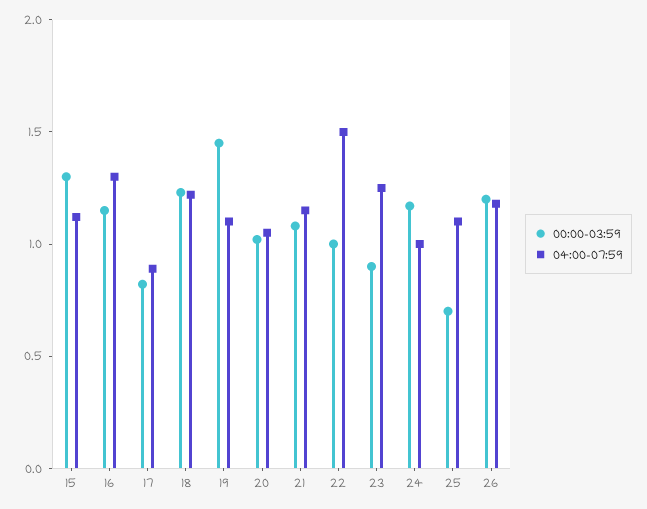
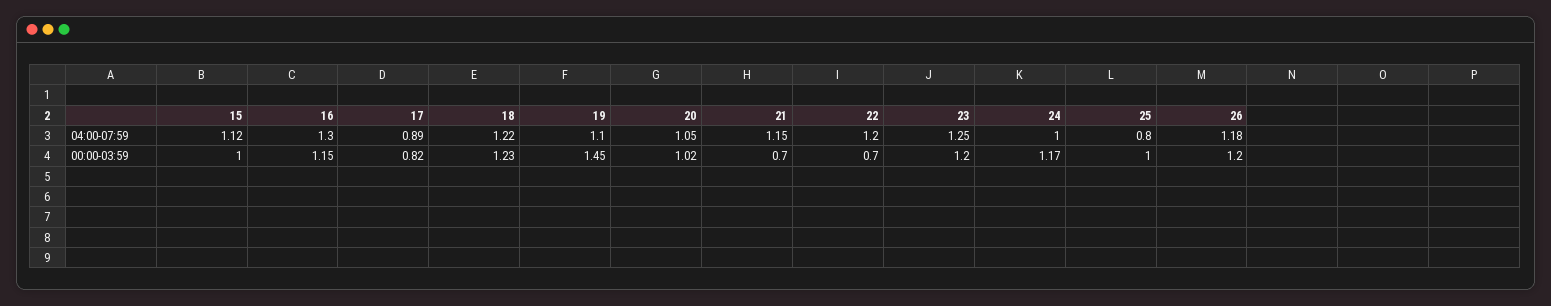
00:00-03:59, 15: 1.3 -> 1
00:00-03:59, 21: 1.1 -> 0.7
00:00-03:59, 22: 1 -> 0.7
04:00-07:59, 22: 1.5 -> 1.2
00:00-03:59, 23: 0.9 -> 1.2
00:00-03:59, 25: 0.7 -> 1
04:00-07:59, 25: 1.1 -> 0.8

